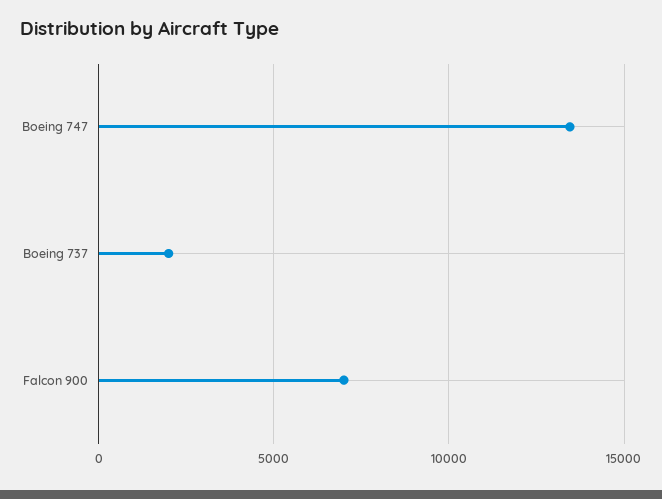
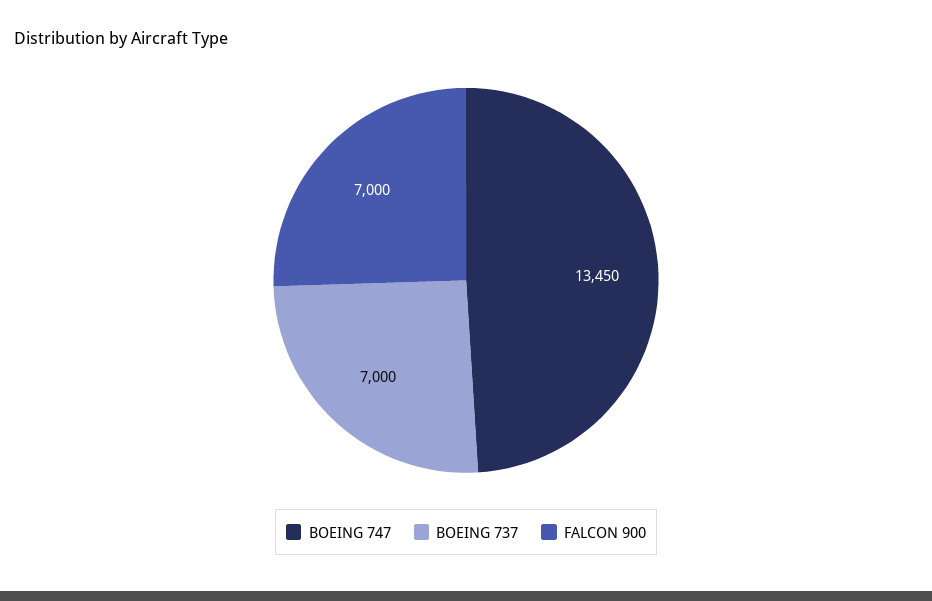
Boeing 737: 2000 -> 7000

